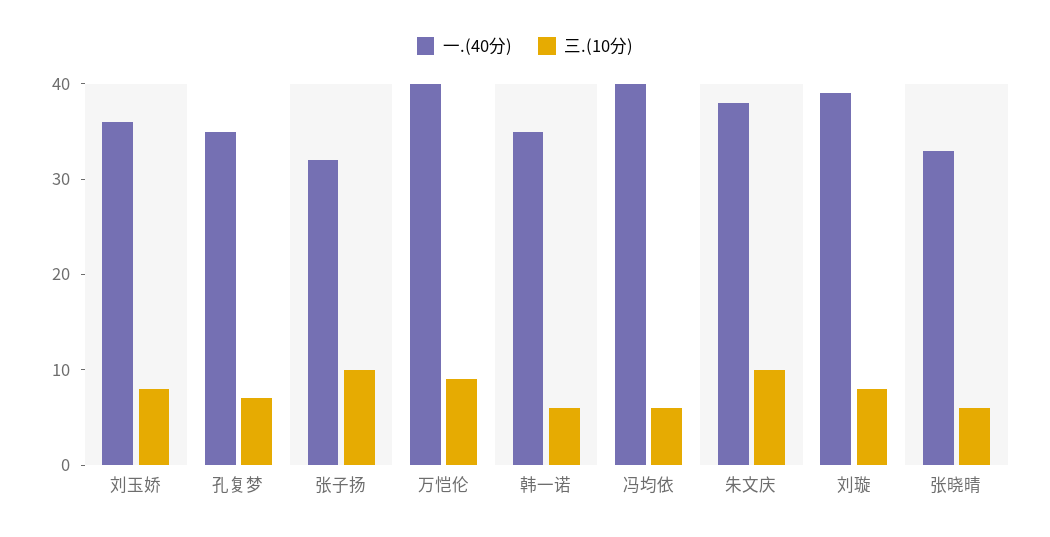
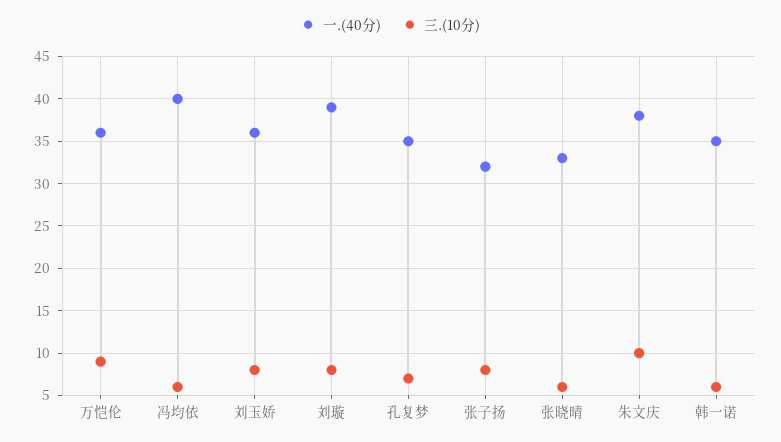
三.(10分), 张子扬: 10 -> 8
一.(40分), 万恺伦: 40 -> 36

